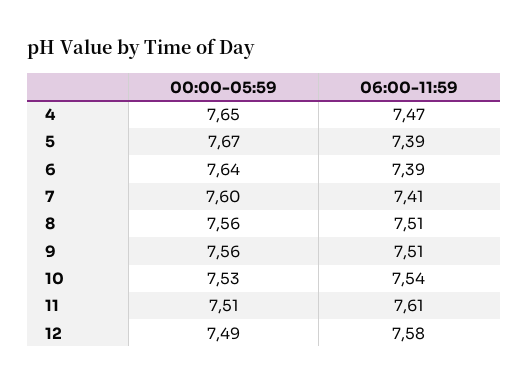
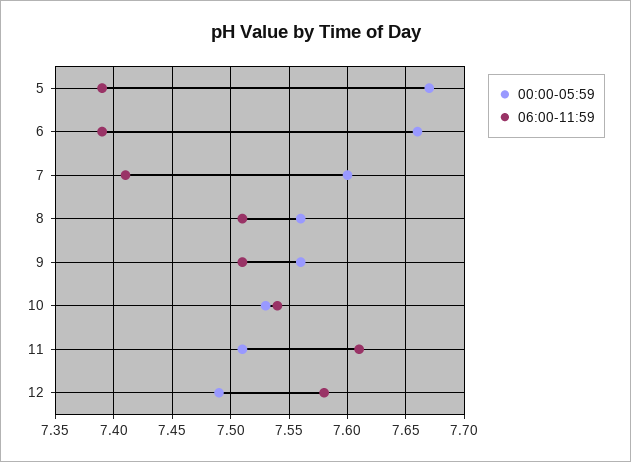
00:00-05:59, 4: 7.65 -> none
06:00-11:59, 4: 7.47 -> none
00:00-05:59, 6: 7.64 -> 7.66

